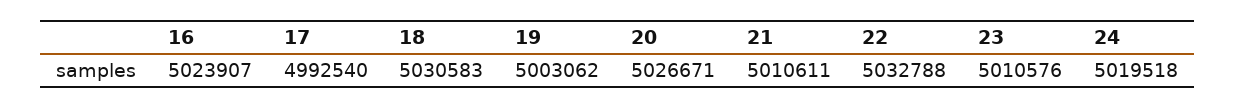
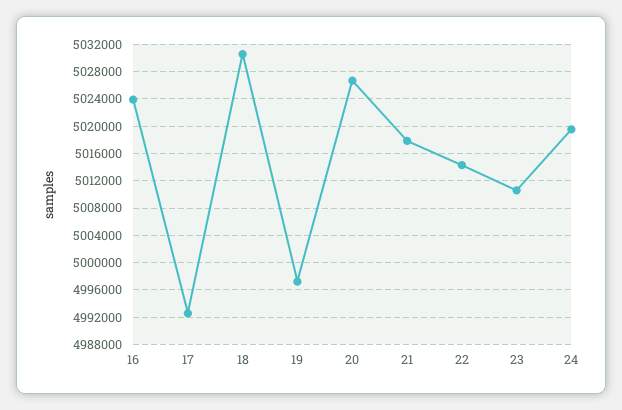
19: 5003062 -> 4997000
21: 5010611 -> 5018000
22: 5032788 -> 5014000

